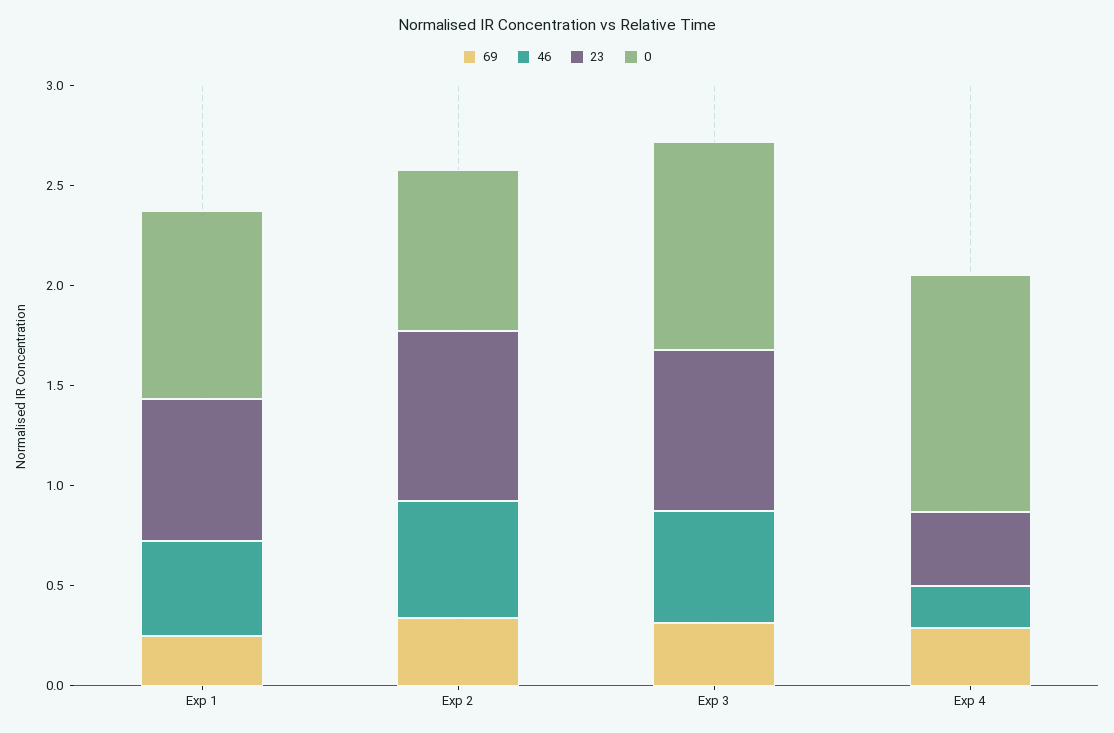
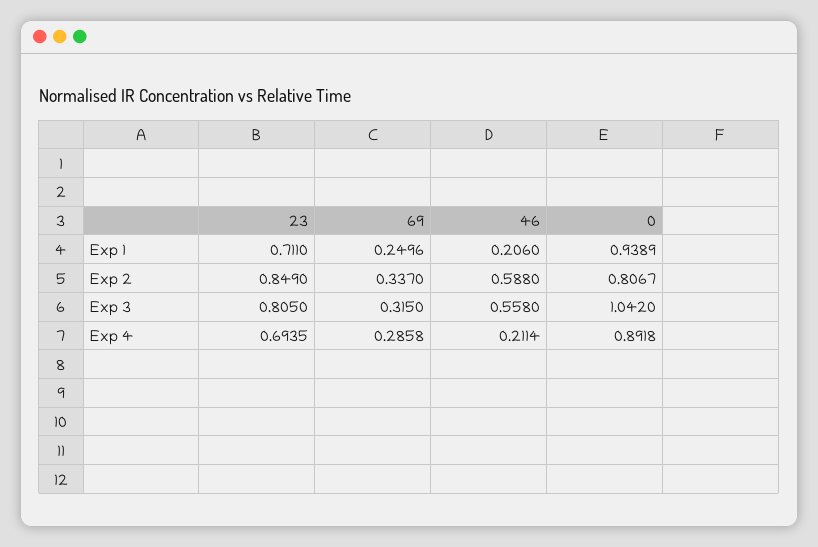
46, Exp 1: 0.5 -> 0.206
23, Exp 4: 0.4 -> 0.6935
0, Exp 4: 1.2 -> 0.8918

